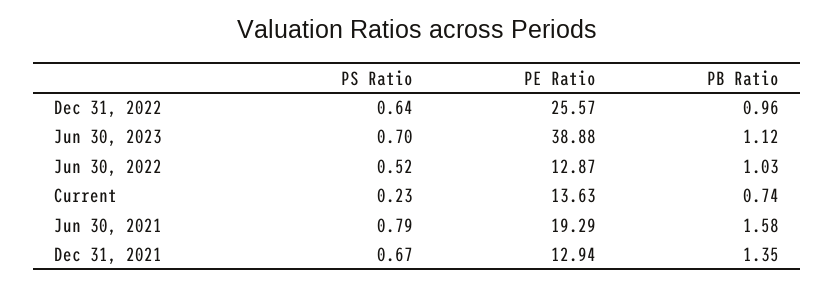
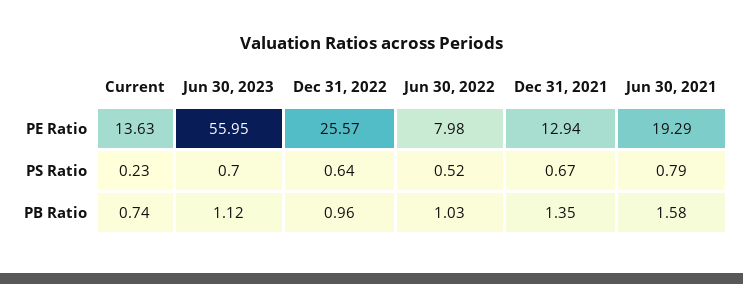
PE Ratio, Jun 30, 2023: 38.88 -> 55.95
PE Ratio, Jun 30, 2022: 12.87 -> 7.98

